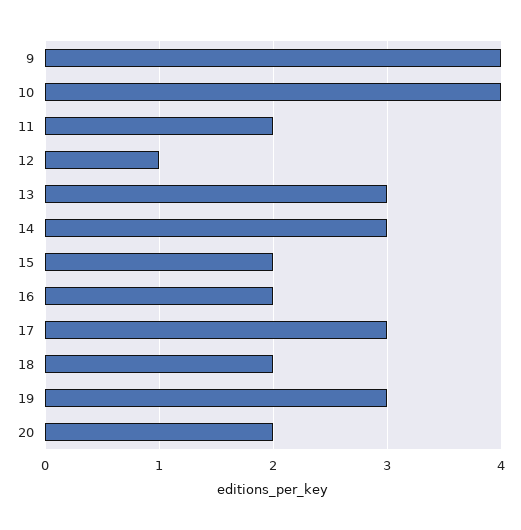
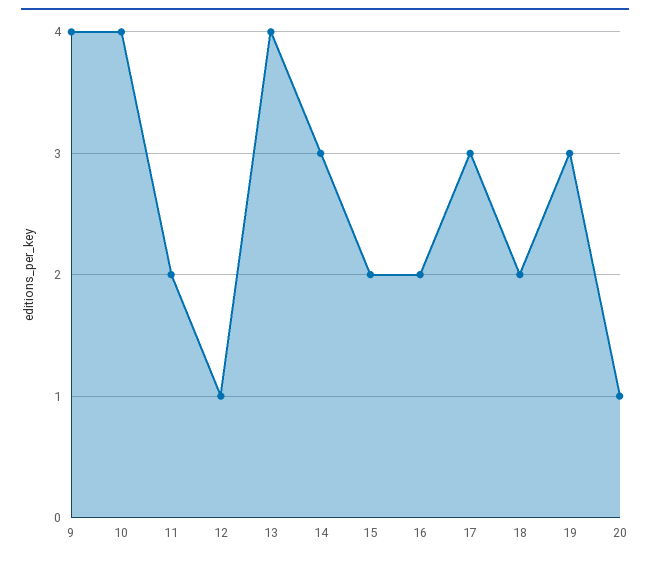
13: 3 -> 4
20: 2 -> 1

